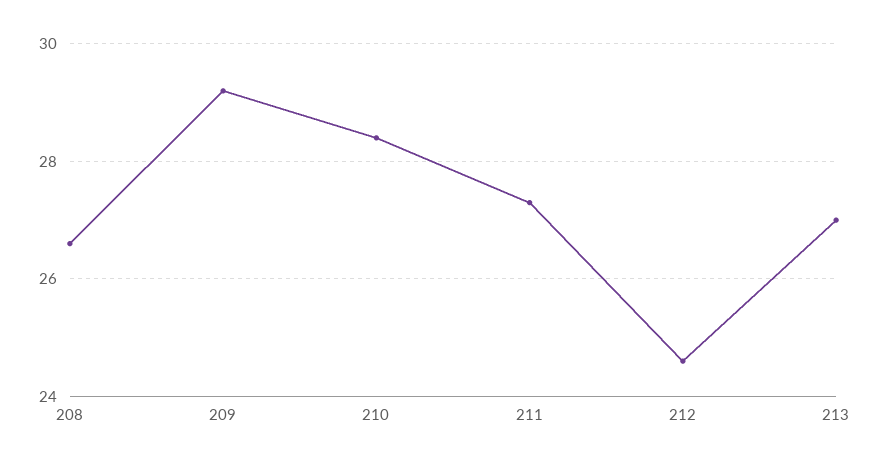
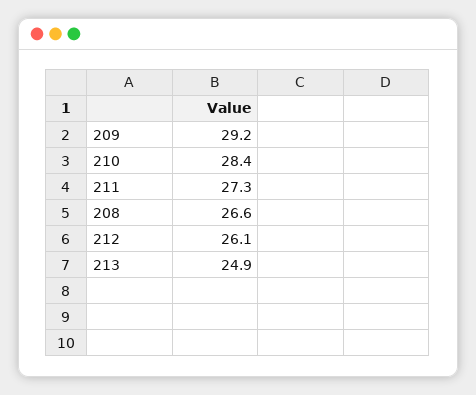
212: 24.5 -> 26.1
213: 27 -> 24.9

